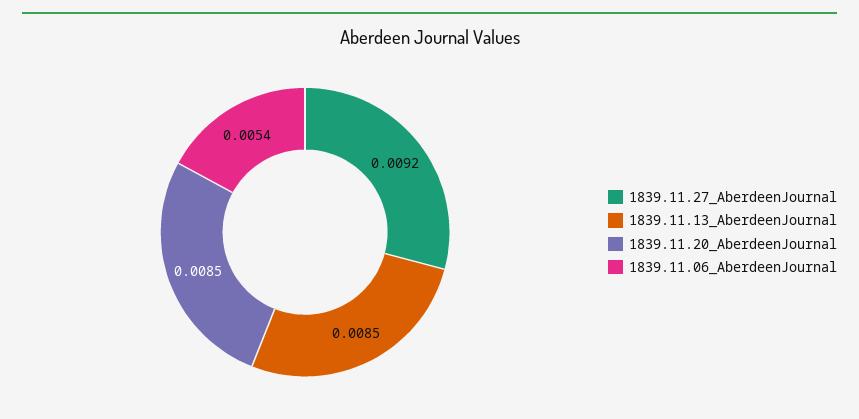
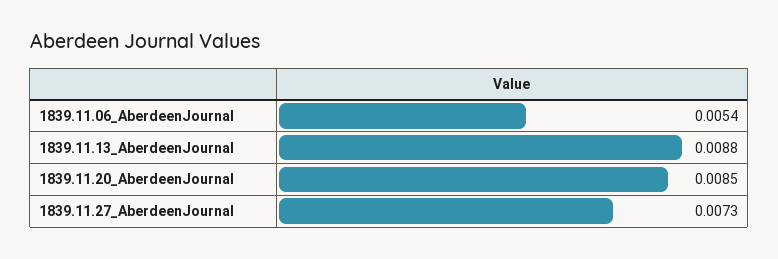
1839.11.27_AberdeenJournal: 0.0092 -> 0.0073
1839.11.13_AberdeenJournal: 0.0085 -> 0.0088

